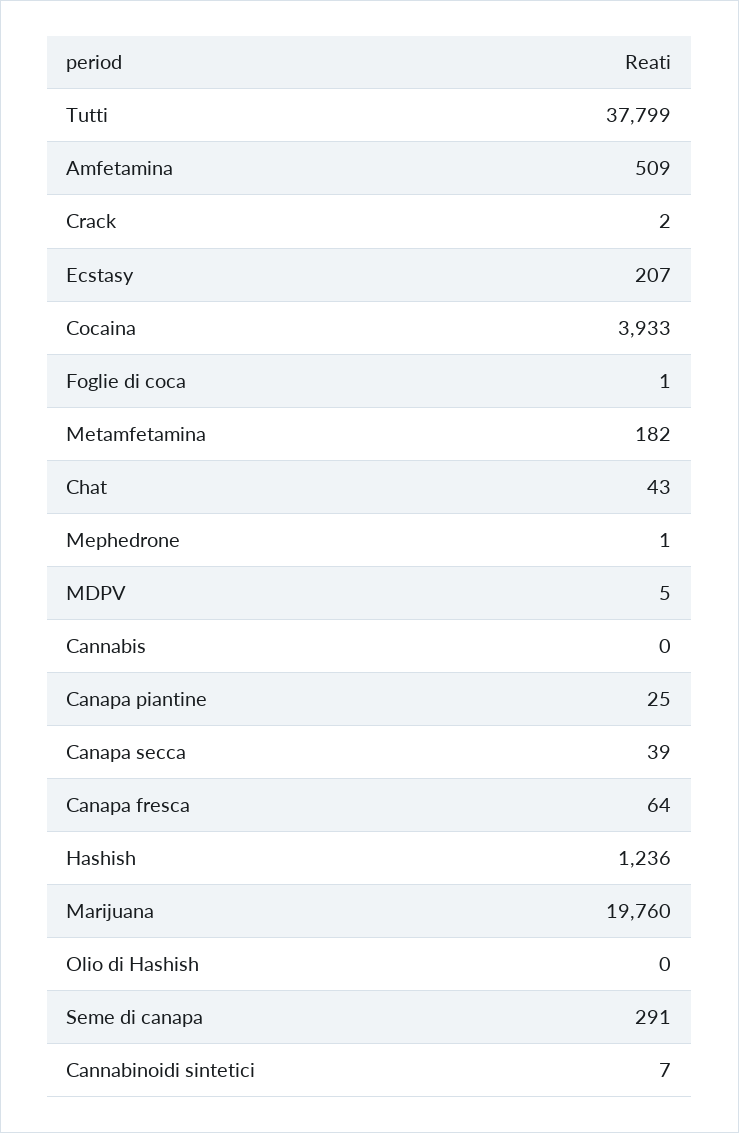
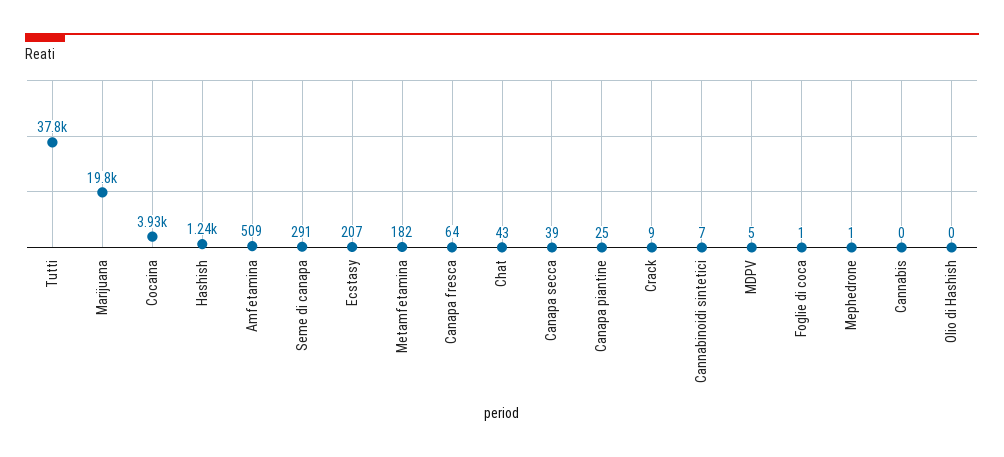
Crack: 2 -> 9

